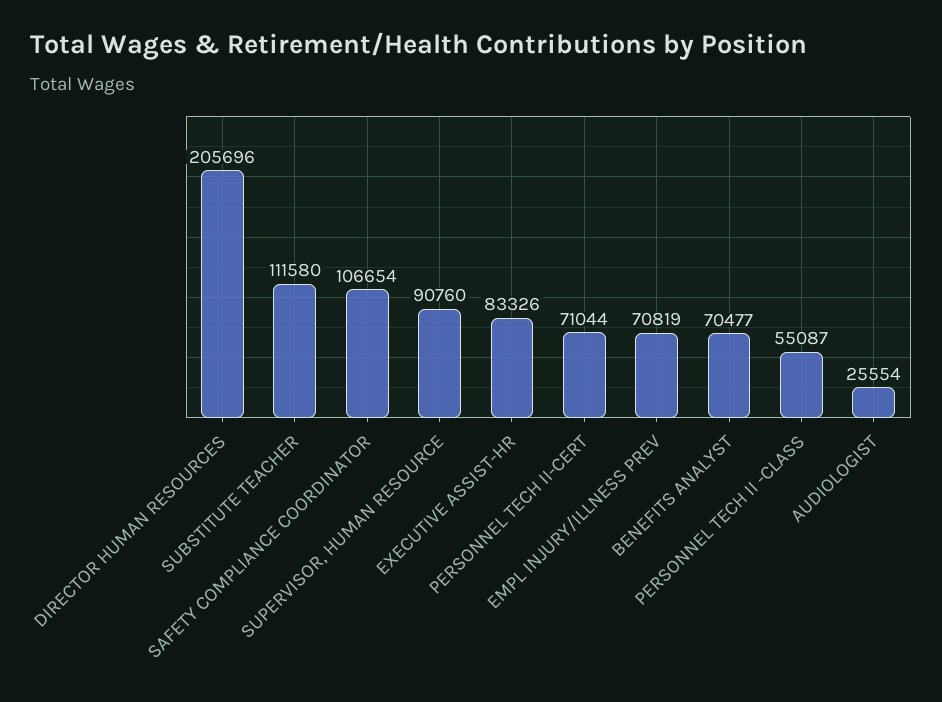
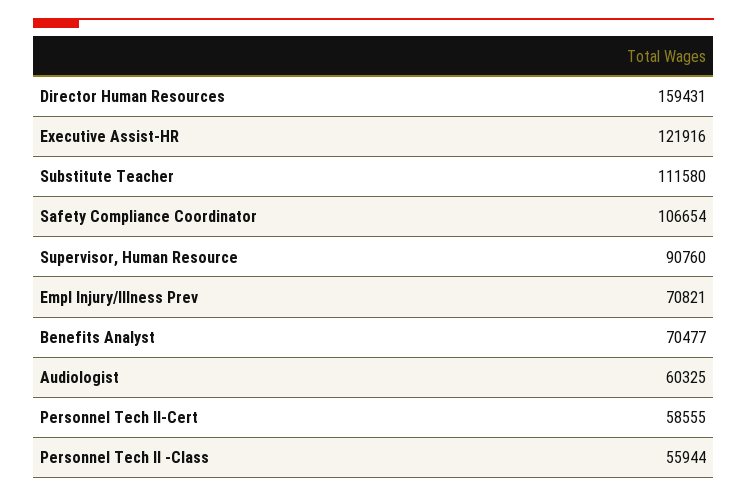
DIRECTOR HUMAN RESOURCES: 205696 -> 159431
EXECUTIVE ASSIST-HR: 83326 -> 121916
PERSONNEL TECH II-CERT: 71044 -> 58555
EMPL INJURY/ILLNESS PREV: 70819 -> 70821
PERSONNEL TECH II -CLASS: 55087 -> 55944
AUDIOLOGIST: 25554 -> 60325

